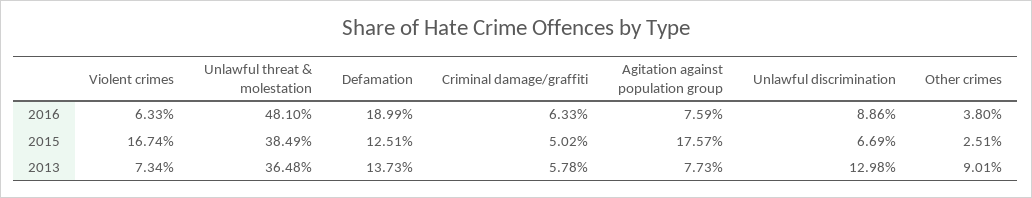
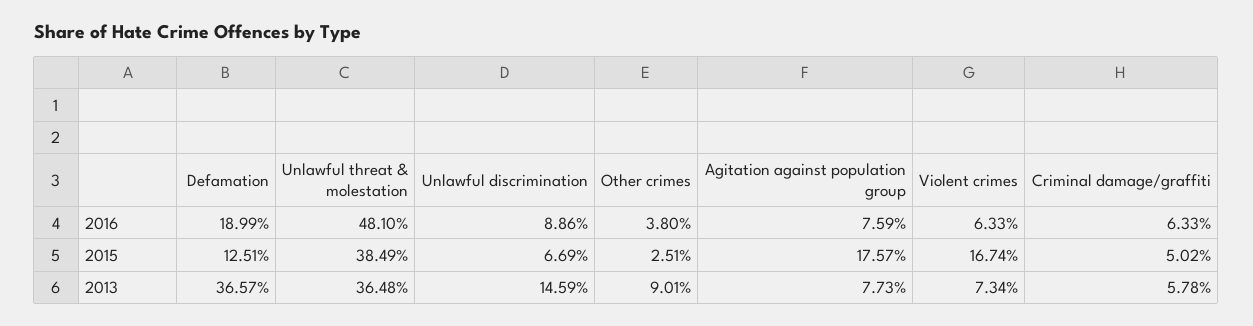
Defamation, 2013: 13.73 -> 36.57
Unlawful discrimination, 2013: 12.98 -> 14.59

